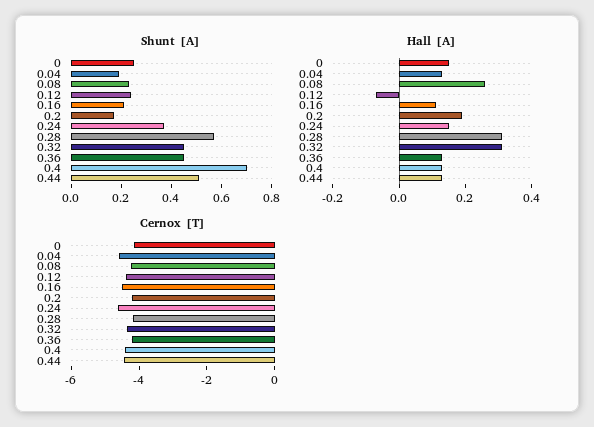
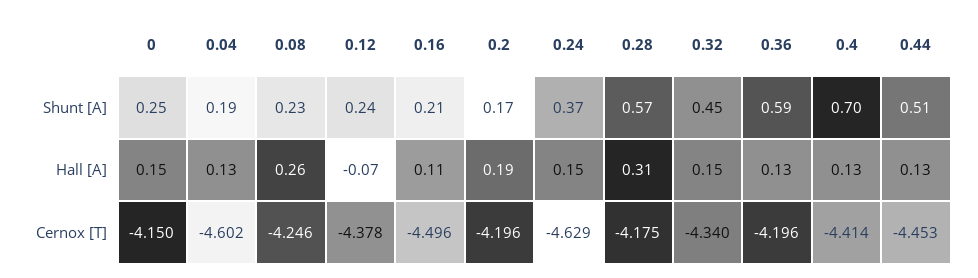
Shunt [A], 0.36: 0.45 -> 0.59
Hall [A], 0.32: 0.3 -> 0.15

